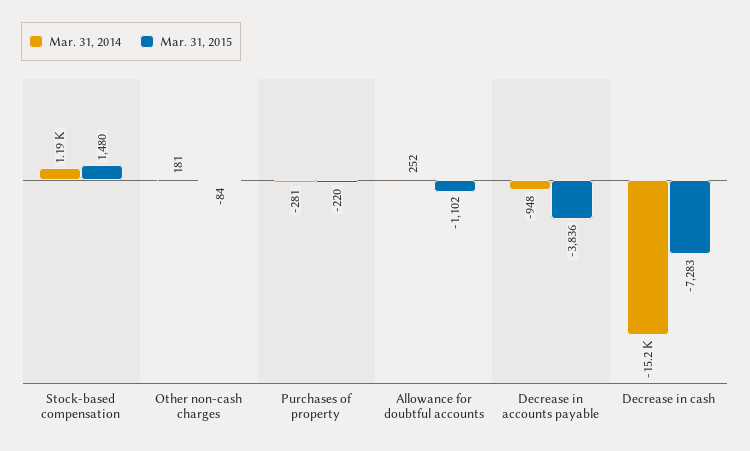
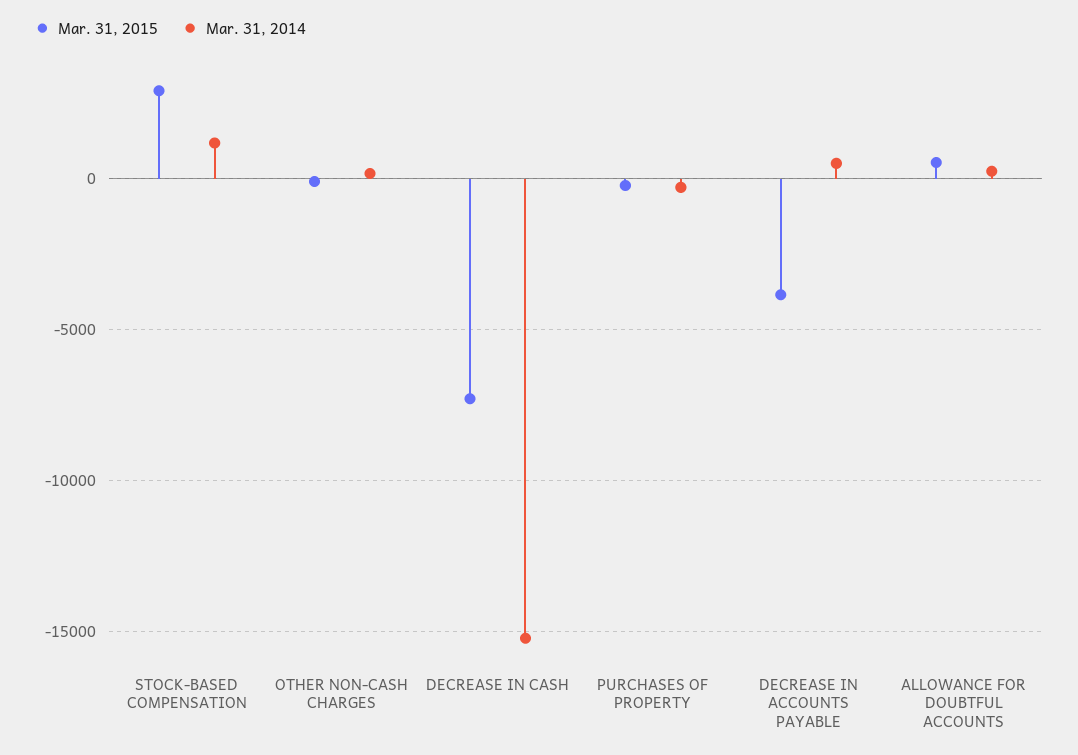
Mar. 31, 2015, Stock-based compensation: 1480 -> 3000
Mar. 31, 2015, Allowance for doubtful accounts: -1102 -> 500
Mar. 31, 2014, Decrease in accounts payable: -948 -> 500

